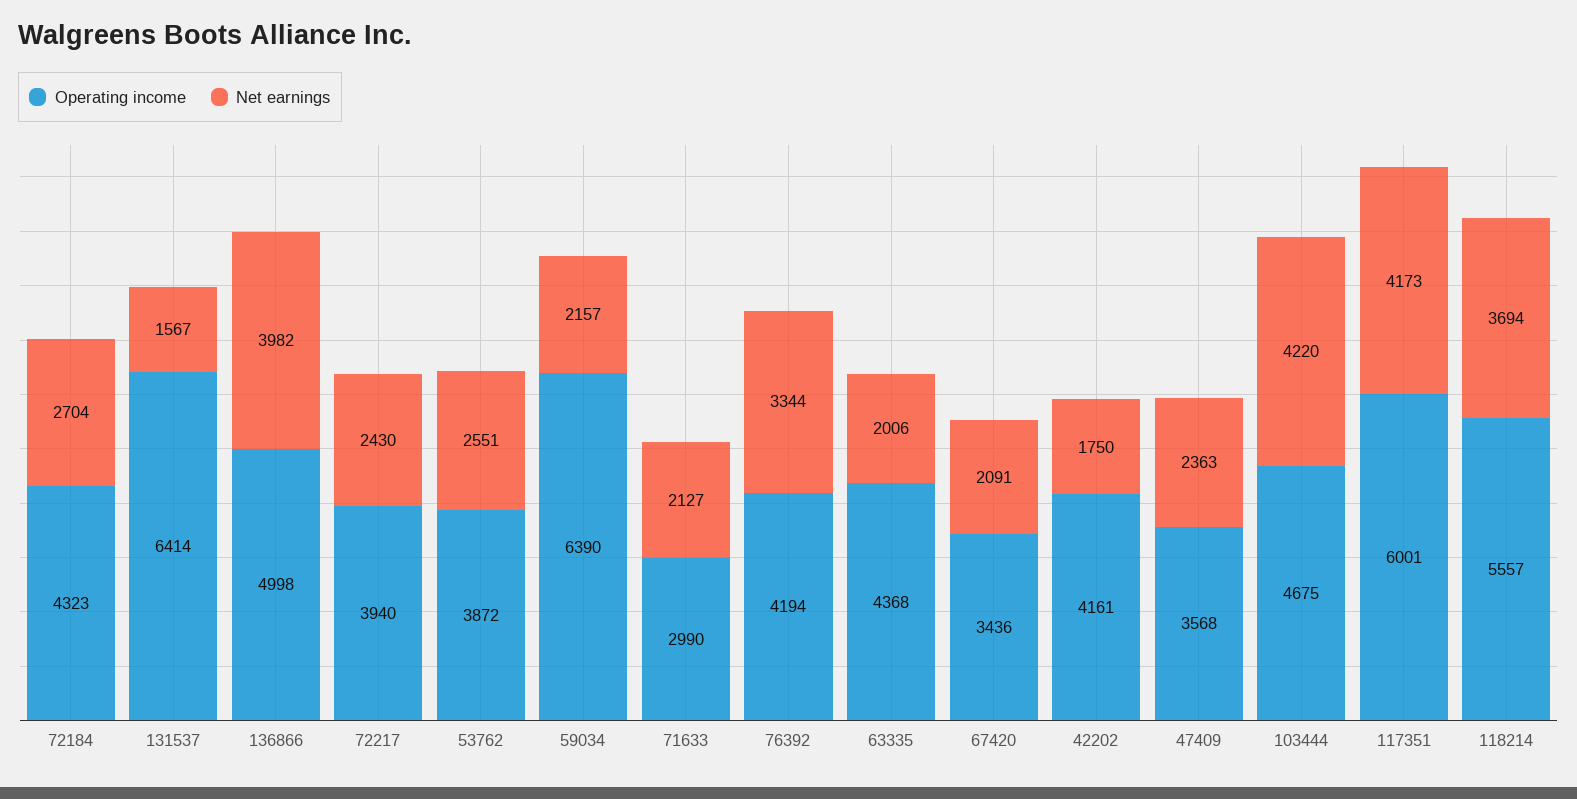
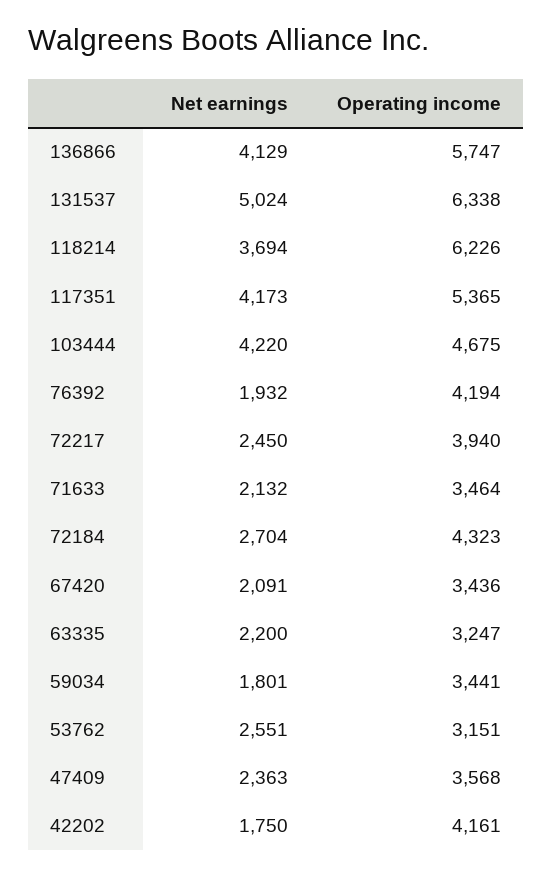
Operating income, 131537: 6414 -> 6338
Net earnings, 131537: 1567 -> 5024
Operating income, 136866: 4998 -> 5747
Net earnings, 136866: 3982 -> 4129
Net earnings, 72217: 2430 -> 2450
Operating income, 53762: 3872 -> 3151
Operating income, 59034: 6390 -> 3441
Net earnings, 59034: 2157 -> 1801
Operating income, 71633: 2990 -> 3464
Net earnings, 71633: 2127 -> 2132
Net earnings, 76392: 3344 -> 1932
Operating income, 63335: 4368 -> 3247
Net earnings, 63335: 2006 -> 2200
Operating income, 117351: 6001 -> 5365
Operating income, 118214: 5557 -> 6226

